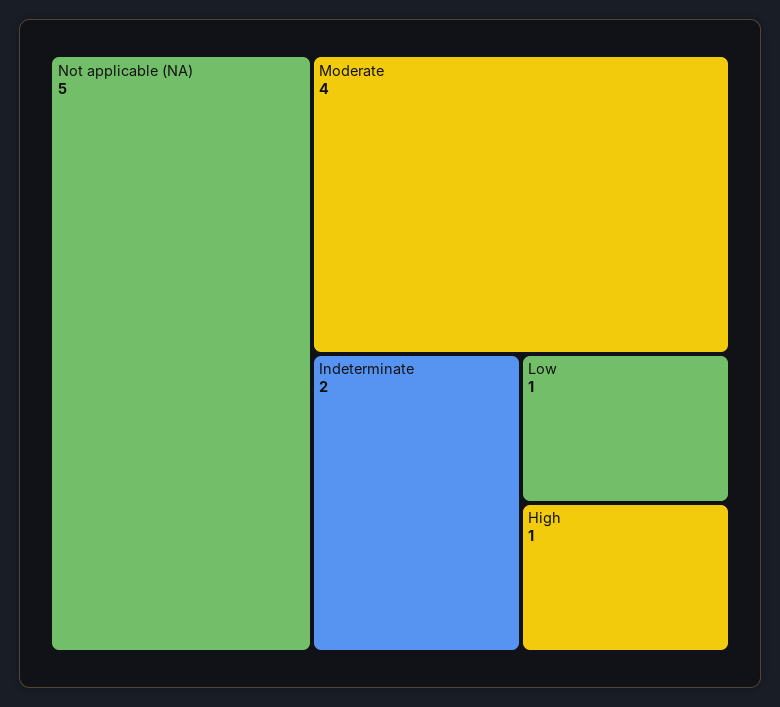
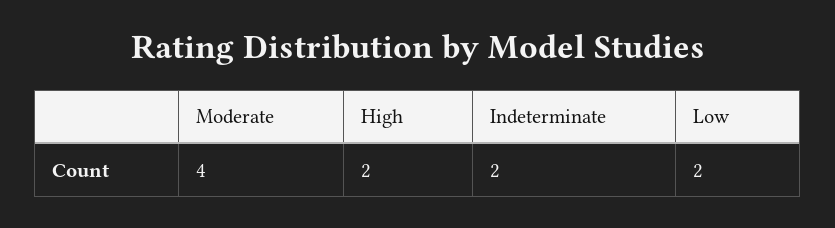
Not applicable (NA): 5 -> none
Low: 1 -> 2
High: 1 -> 2

